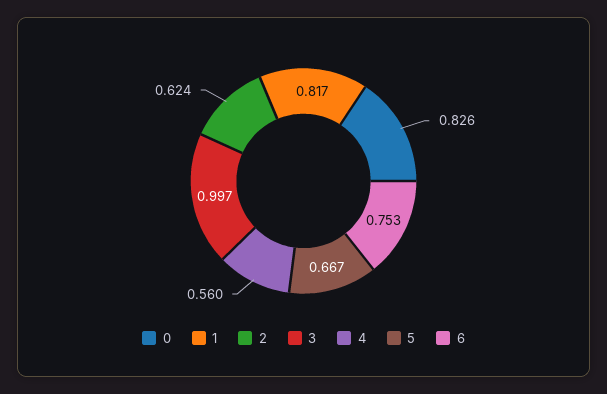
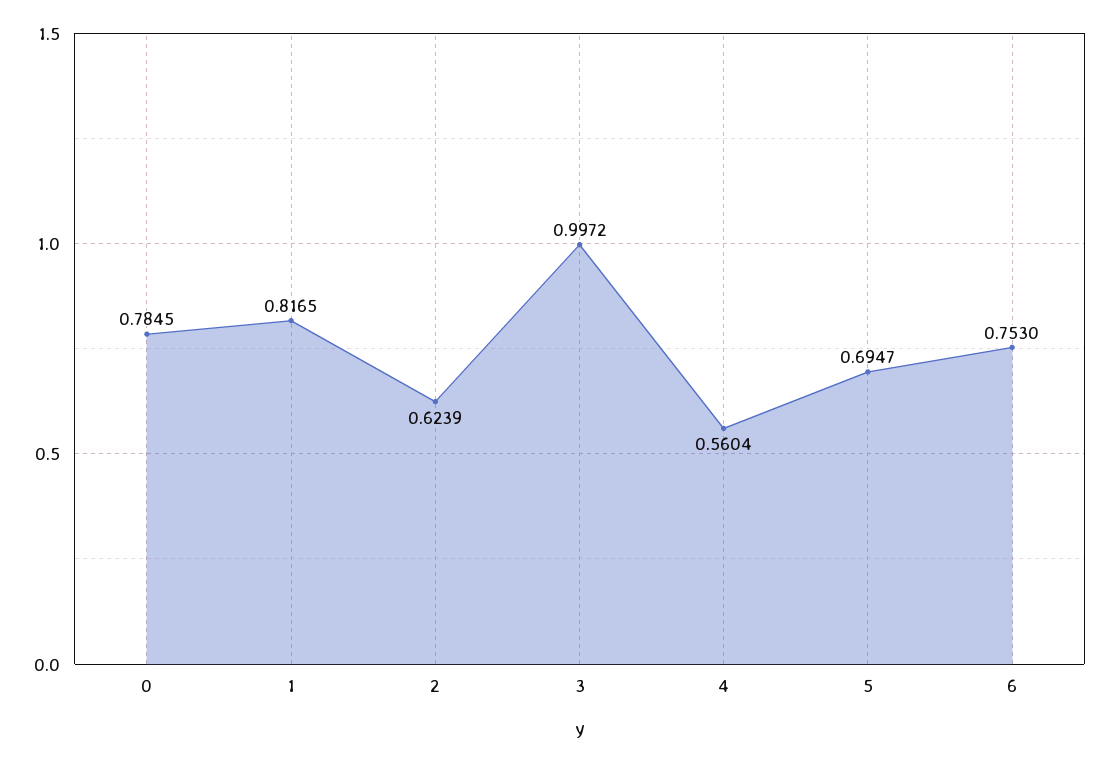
0: 0.826 -> 0.7845
5: 0.667 -> 0.6947

